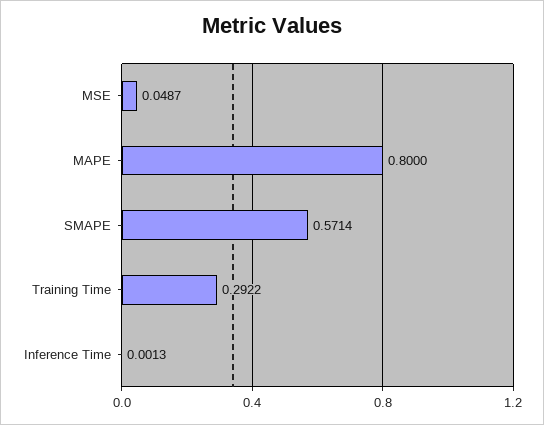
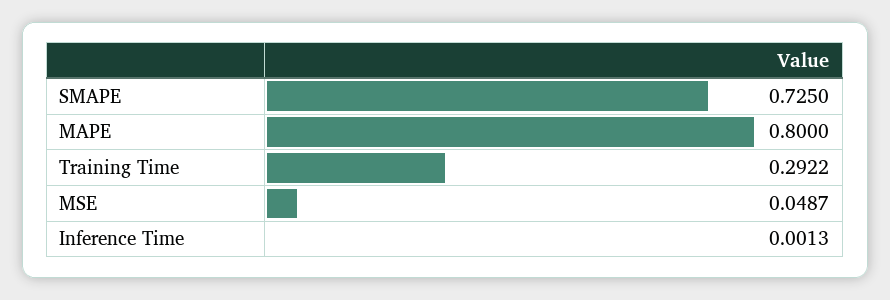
SMAPE: 0.5714 -> 0.725

